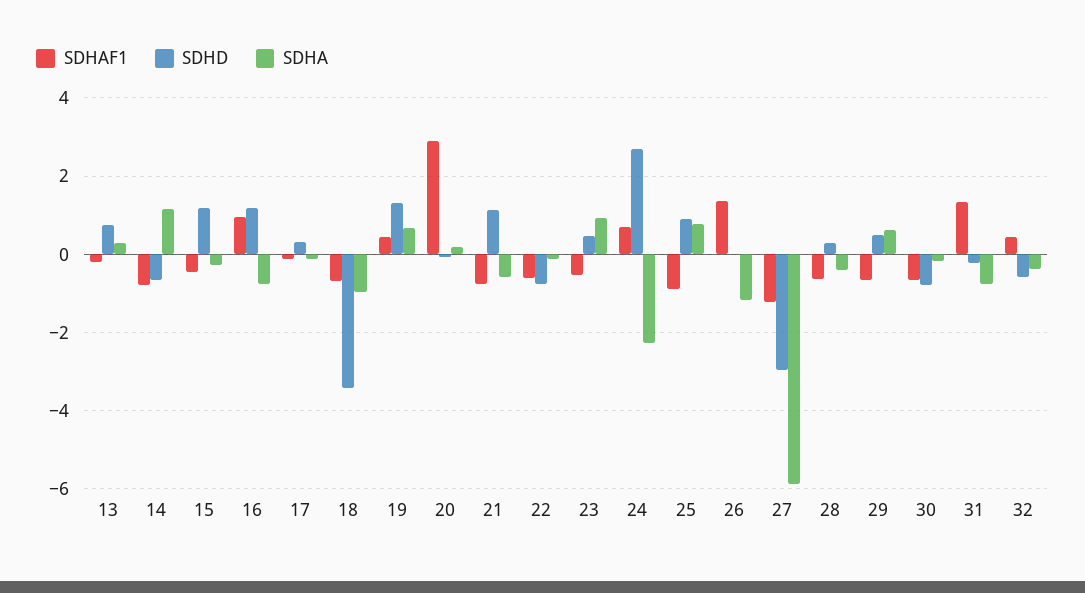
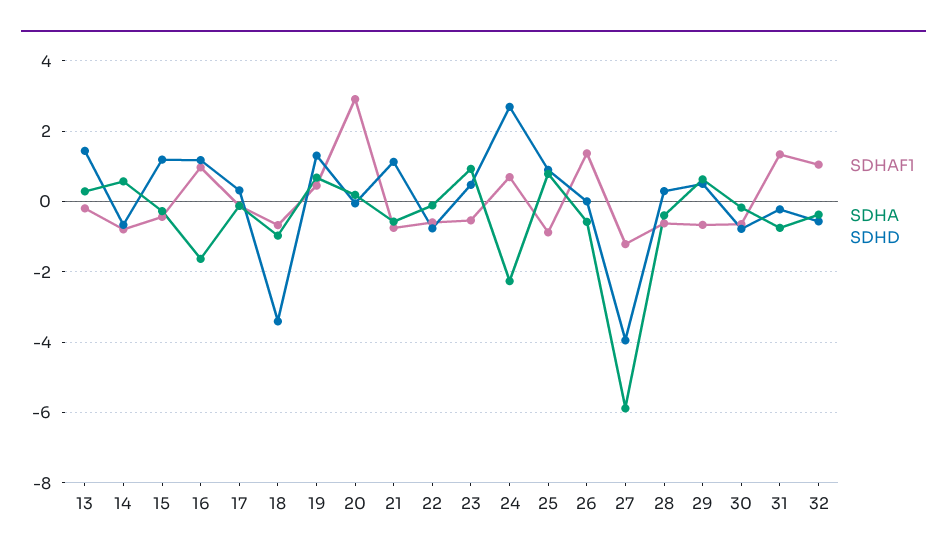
SDHD, 13: 0.8 -> 1.4
SDHA, 14: 1.2 -> 0.6
SDHA, 16: -0.8 -> -1.6
SDHA, 26: -1.2 -> -0.6
SDHD, 27: -3 -> -4
SDHAF1, 32: 0.4 -> 1

